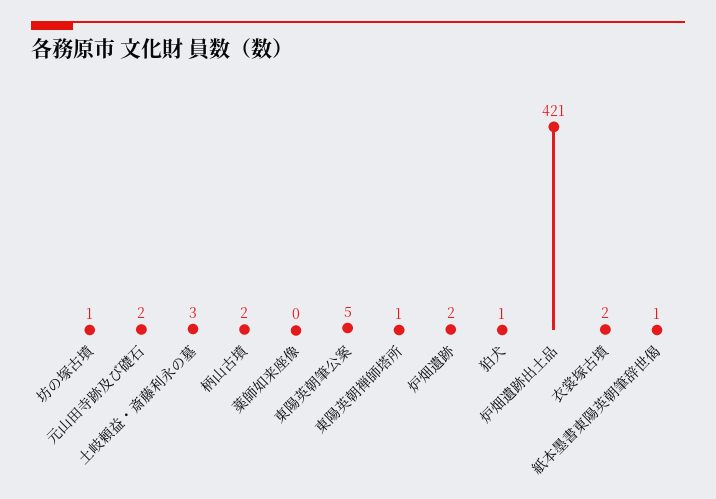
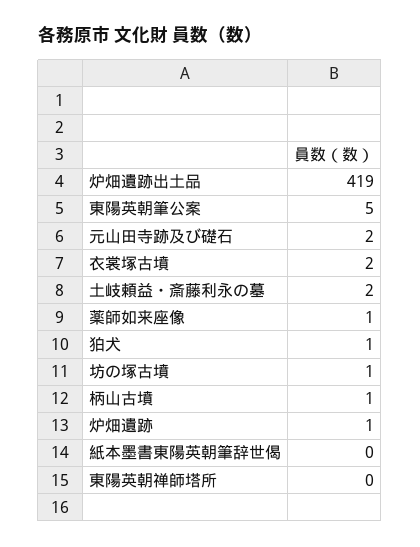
土岐頼益・斎藤利永の墓: 3 -> 2
柄山古墳: 2 -> 1
薬師如来座像: 0 -> 1
東陽英朝禅師塔所: 1 -> 0
炉畑遺跡: 2 -> 1
炉畑遺跡出土品: 421 -> 419
紙本墨書東陽英朝筆辞世偈: 1 -> 0

